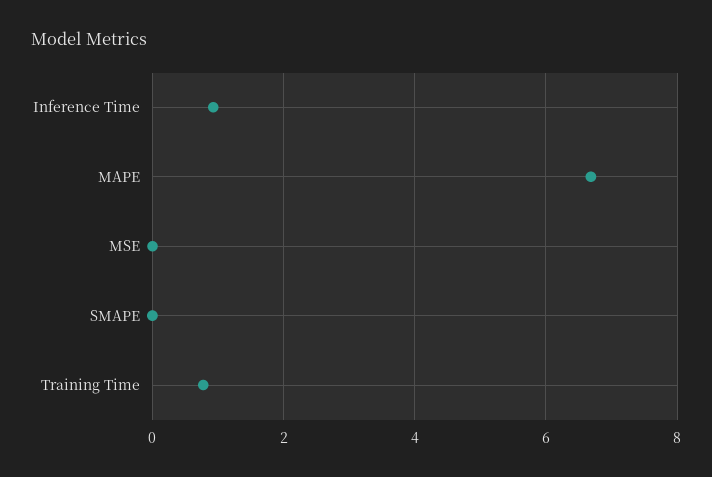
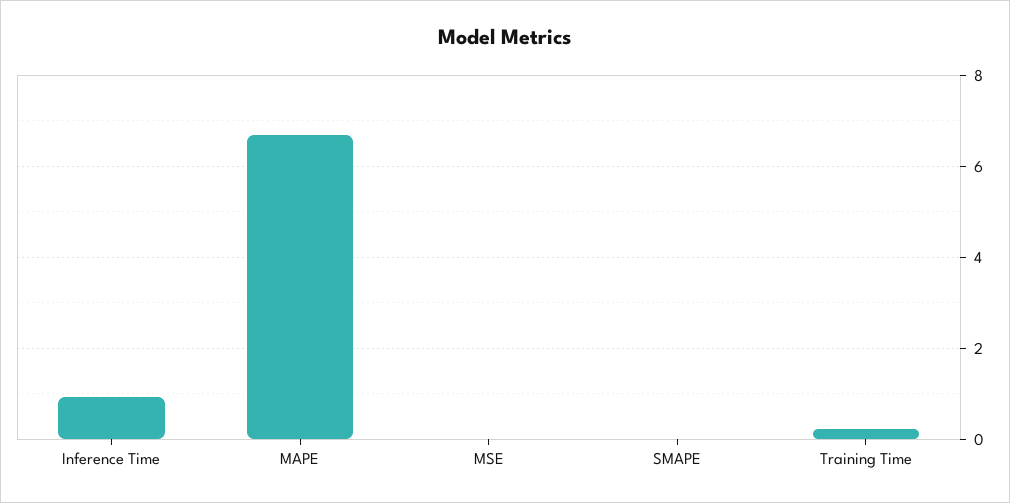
Training Time: 0.8 -> 0.2

